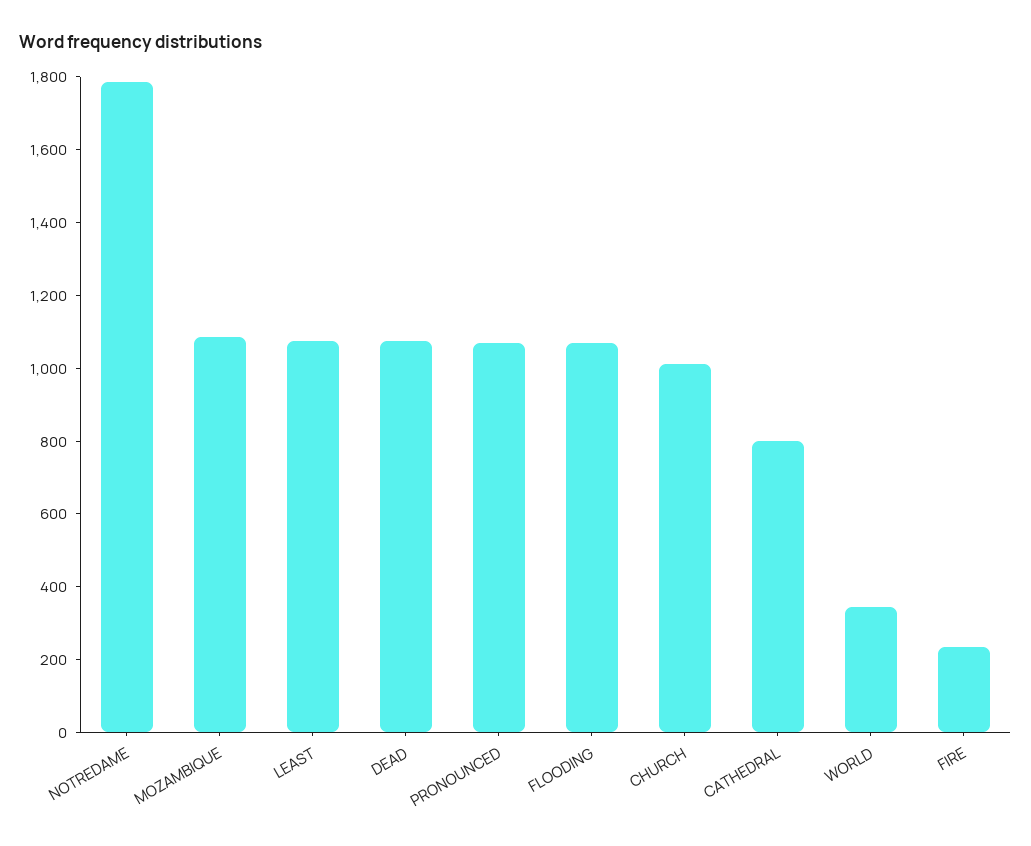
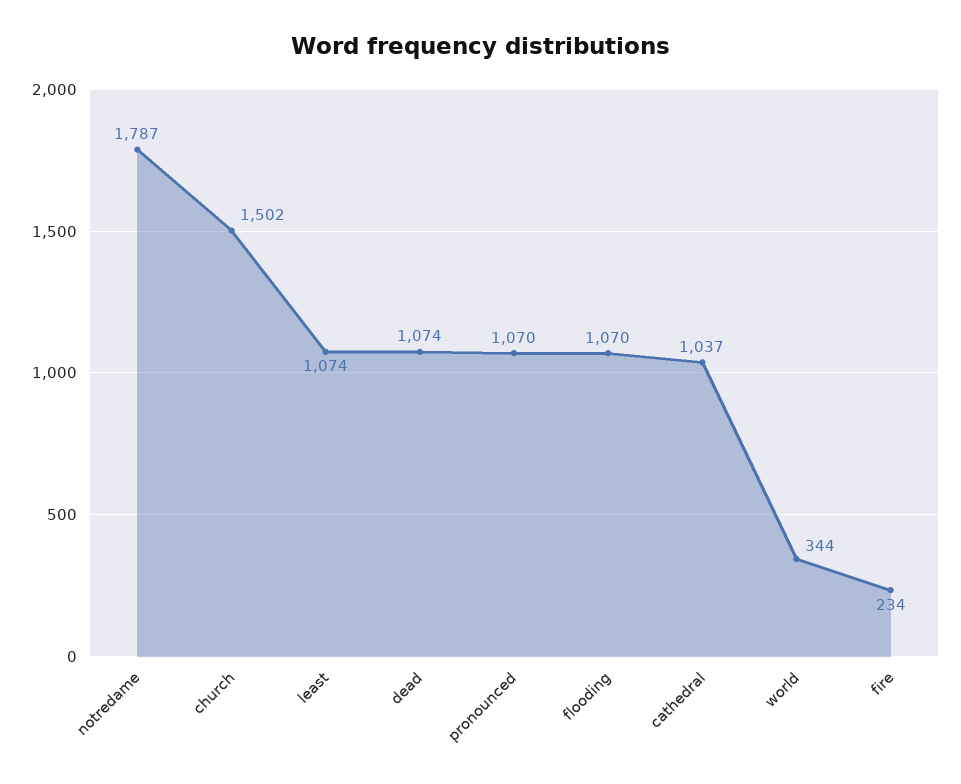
MOZAMBIQUE: 1100 -> none
CHURCH: 1000 -> 1502
CATHEDRAL: 800 -> 1037

